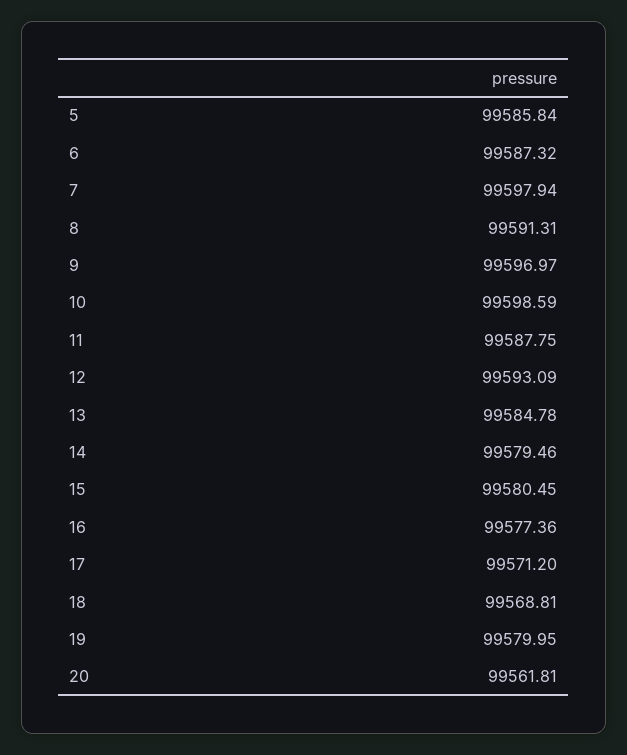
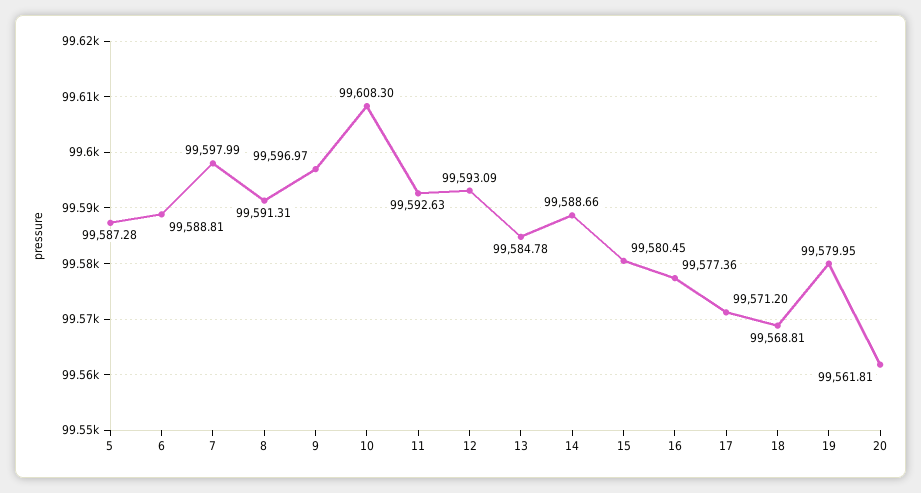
5: 99585.84 -> 99587.28
6: 99587.32 -> 99588.81
7: 99597.94 -> 99597.99
10: 99598.59 -> 99608.3
11: 99587.75 -> 99592.63
14: 99579.46 -> 99588.66

